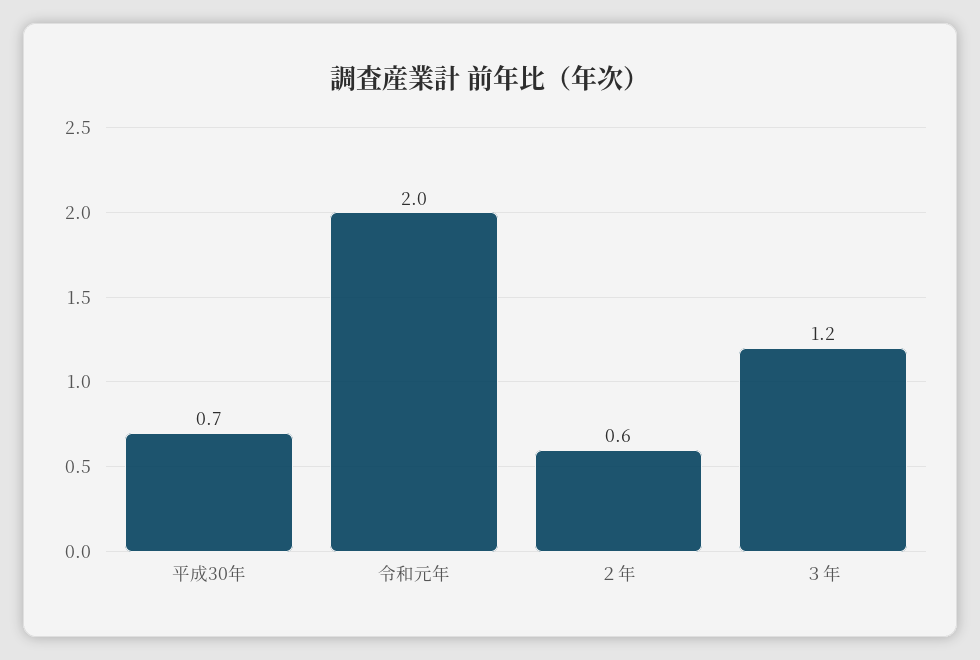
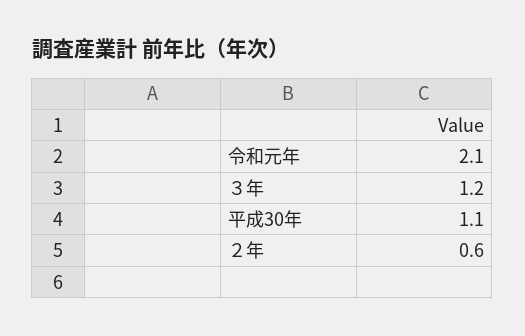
平成30年: 0.7 -> 1.1
令和元年: 2 -> 2.1

